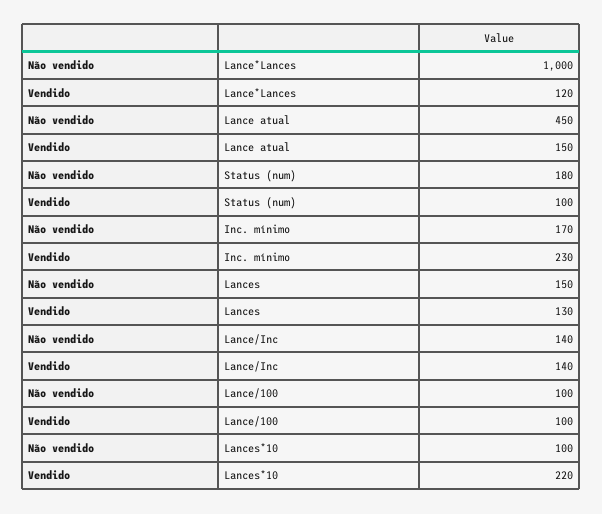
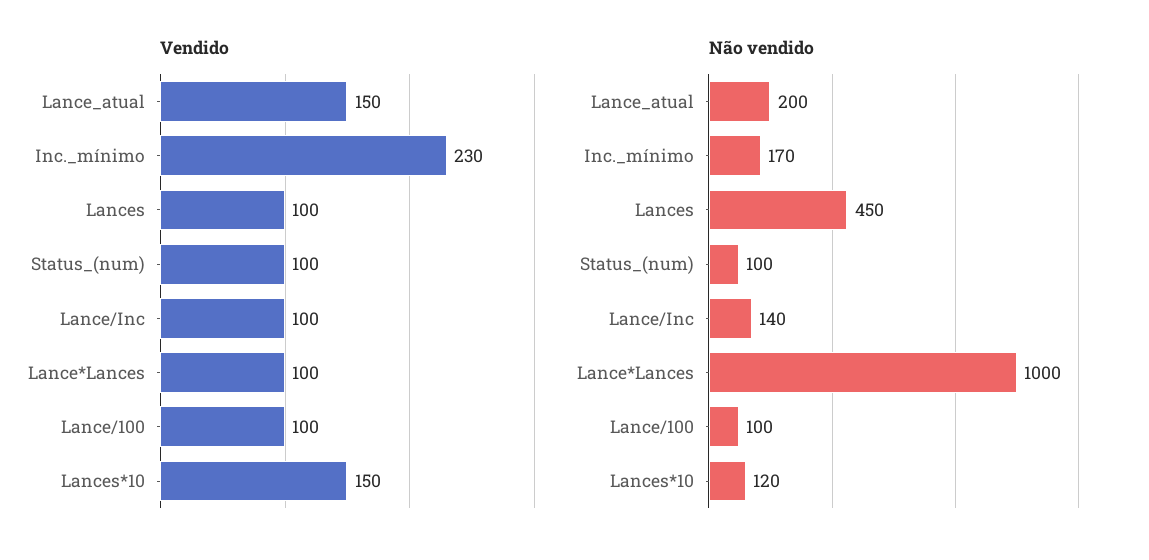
Vendido, Lance*Lances: 120 -> 100
Não vendido, Lance atual: 450 -> 200
Não vendido, Status (num): 180 -> 100
Não vendido, Lances: 150 -> 450
Vendido, Lances: 130 -> 100
Vendido, Lance/Inc: 140 -> 100
Não vendido, Lances*10: 100 -> 120
Vendido, Lances*10: 220 -> 150

